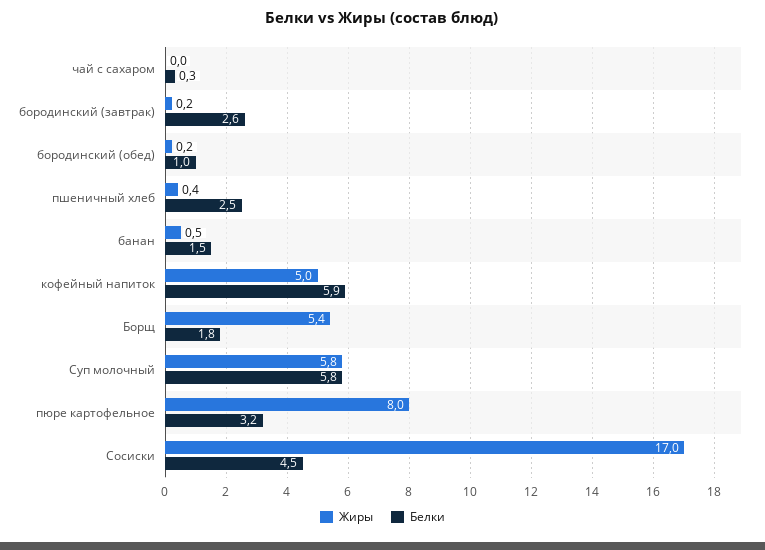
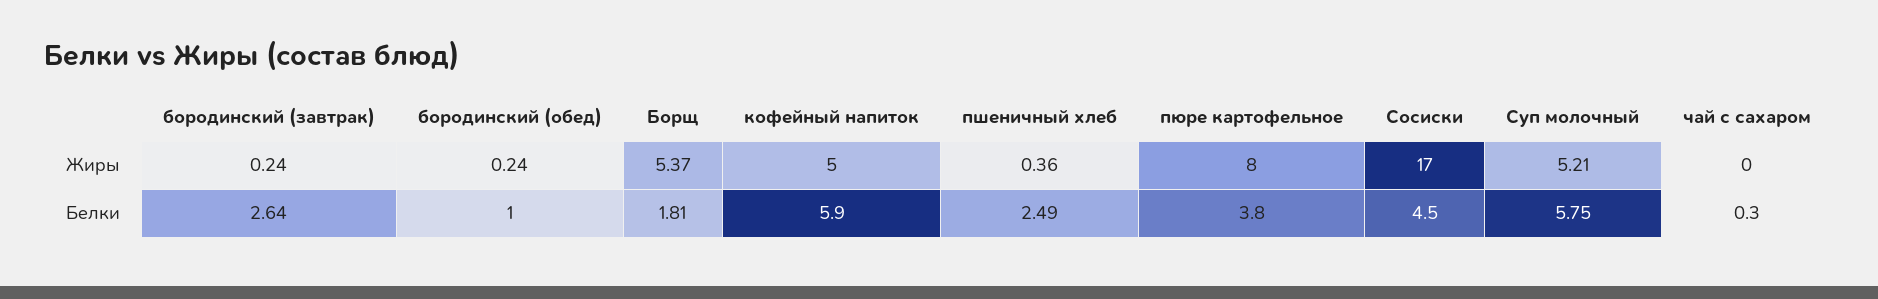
Жиры, банан: 0.5 -> none
Белки, банан: 1.5 -> none
Жиры, Суп молочный: 5.8 -> 5.21
Белки, пюре картофельное: 3.2 -> 3.8

